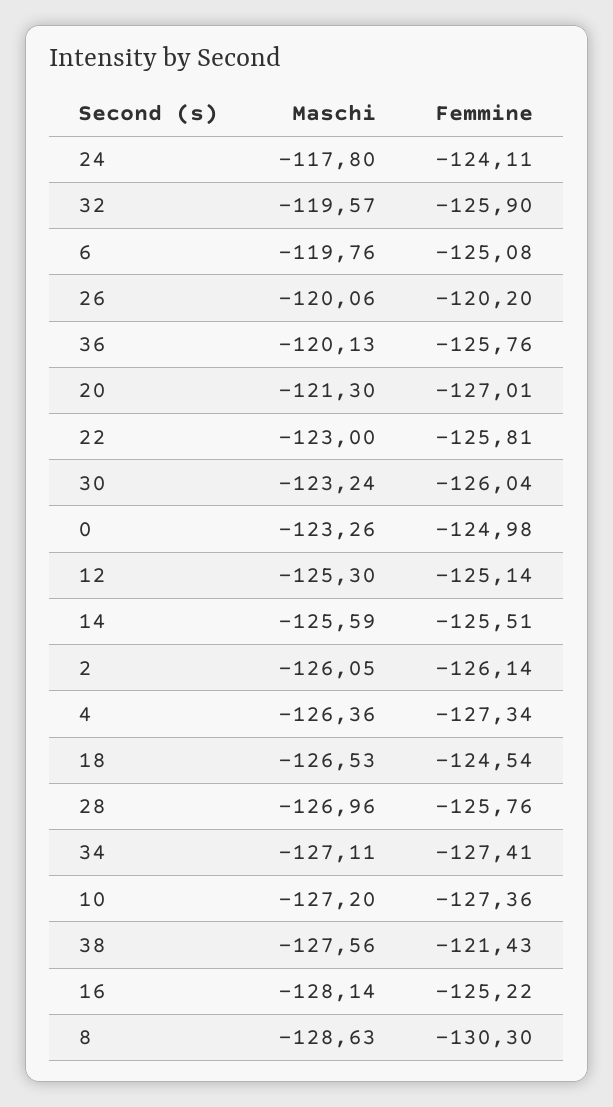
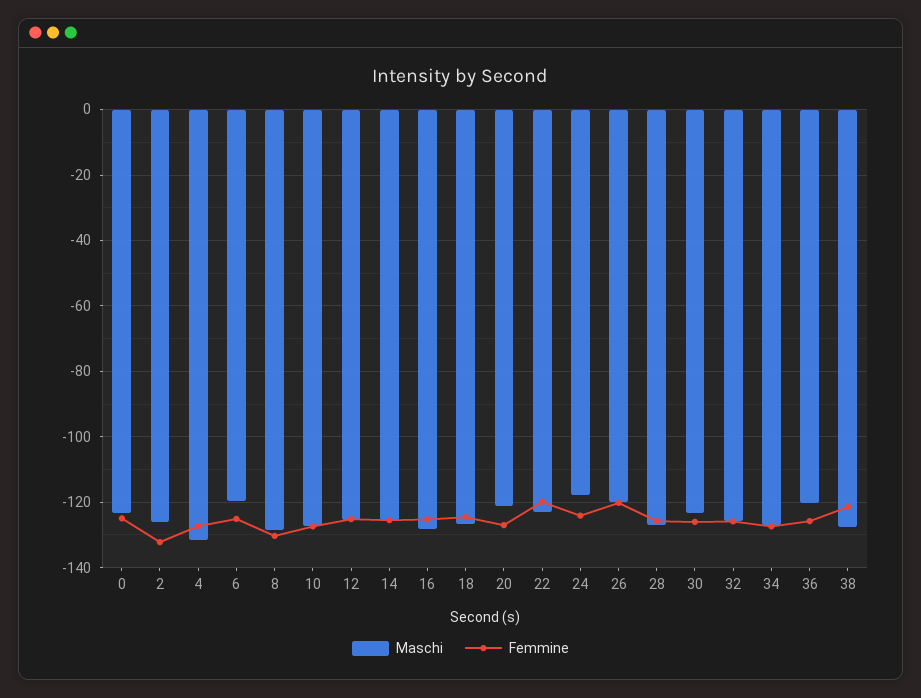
Maschi, 32: -119.57 -> -126
Femmine, 22: -125.81 -> -120
Femmine, 2: -126.14 -> -132
Maschi, 4: -126.36 -> -132

